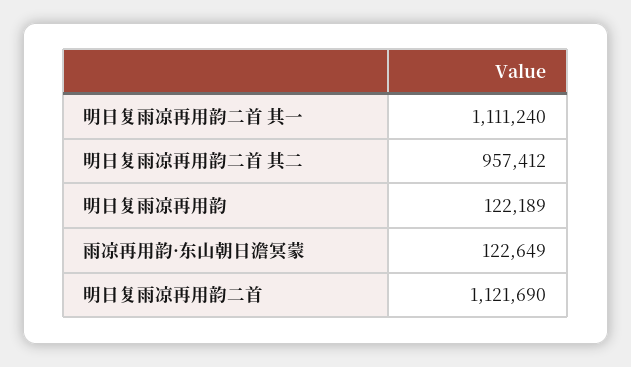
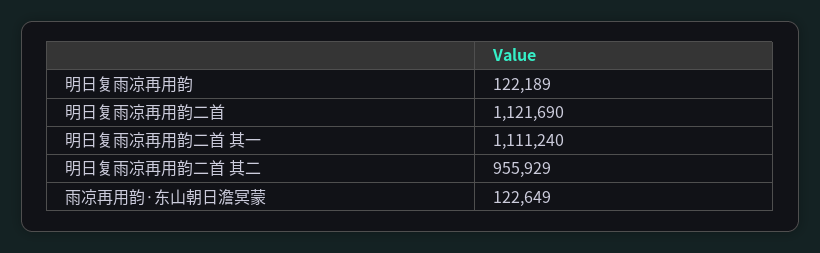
明日复雨凉再用韵二首 其二: 957412 -> 955929

